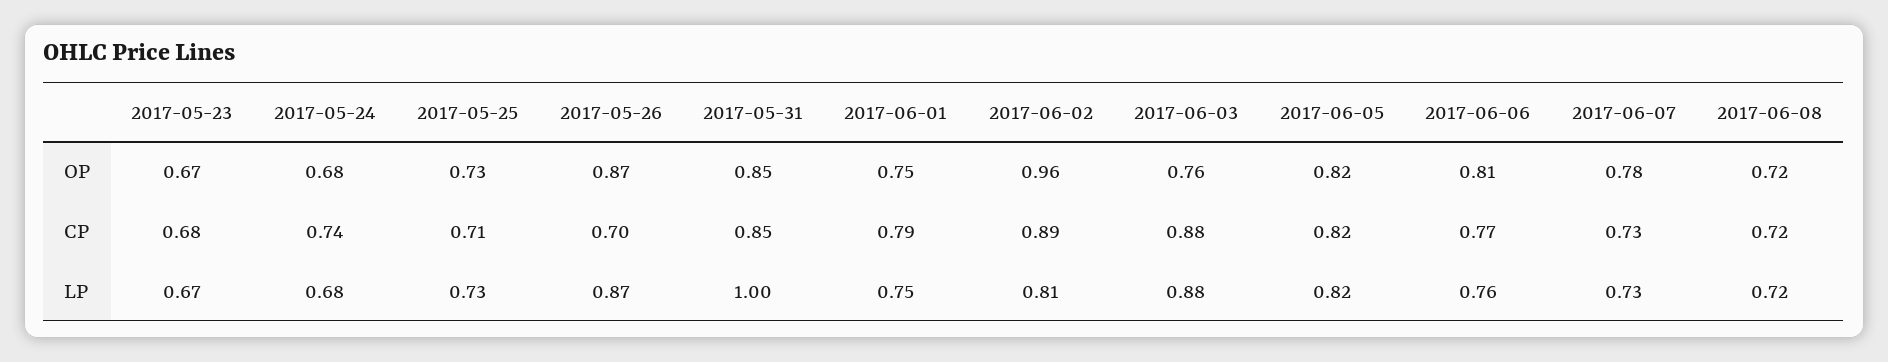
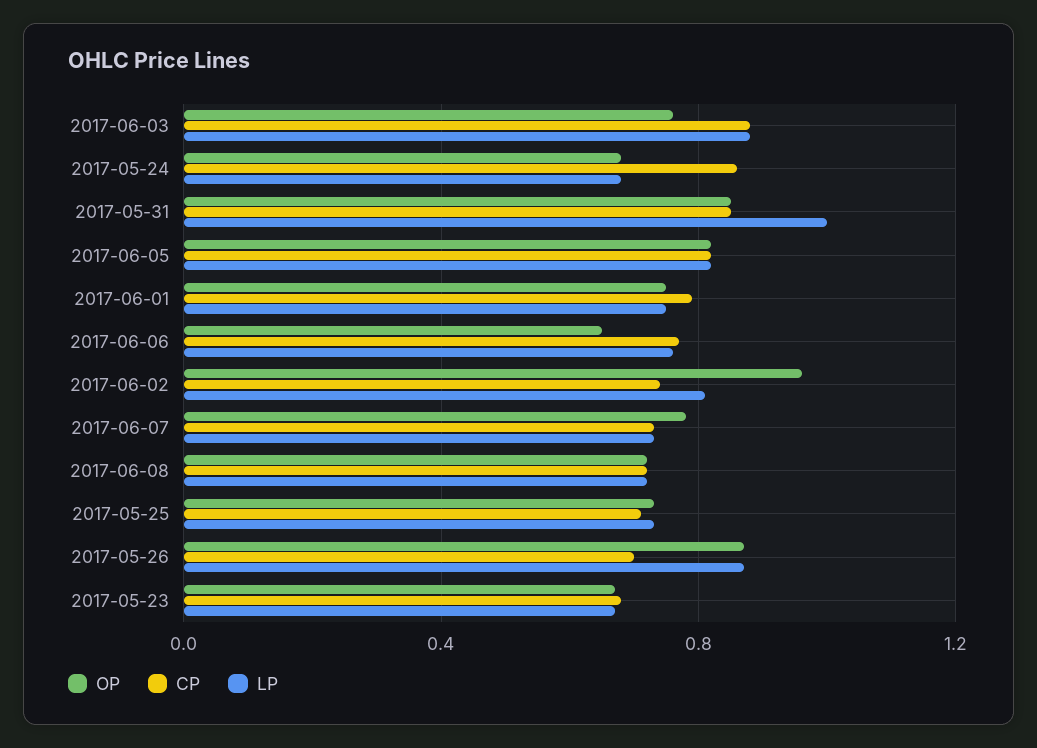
OP, 2017-06-06: 0.81 -> 0.65
CP, 2017-05-24: 0.74 -> 0.85
CP, 2017-06-02: 0.89 -> 0.75

